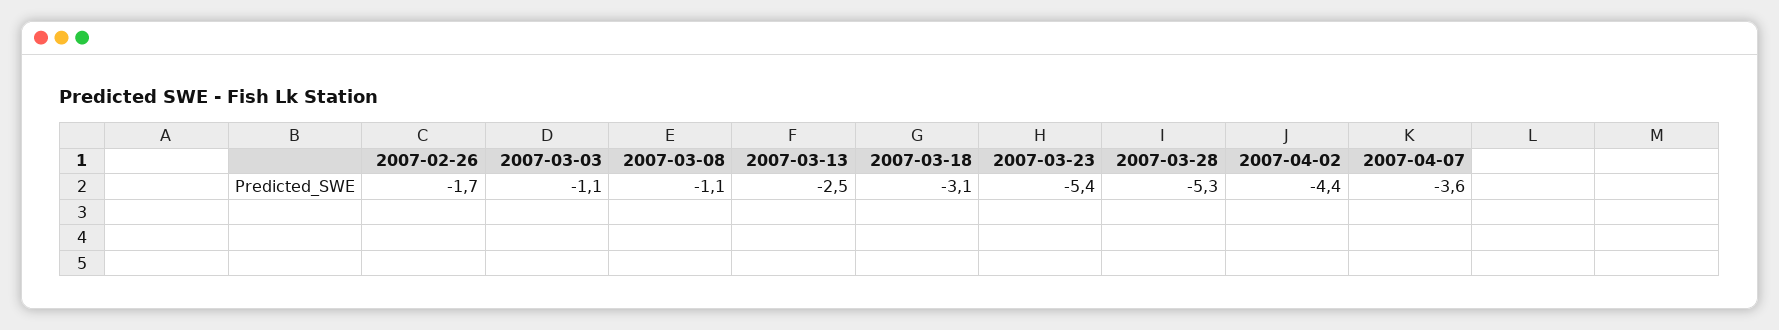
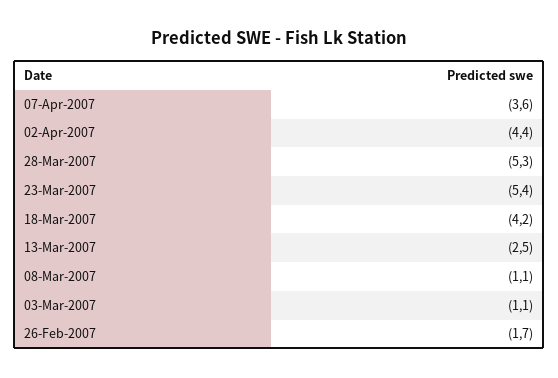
2007-03-18: -3.1 -> -4.2

